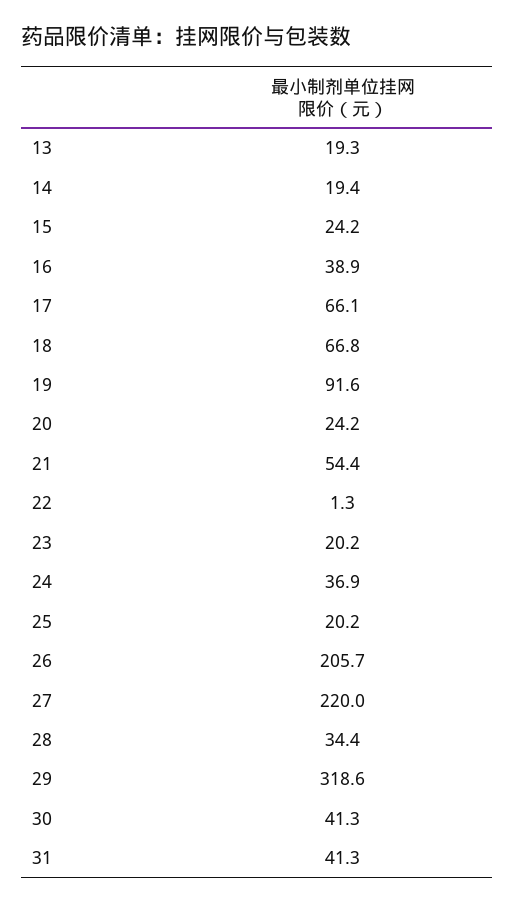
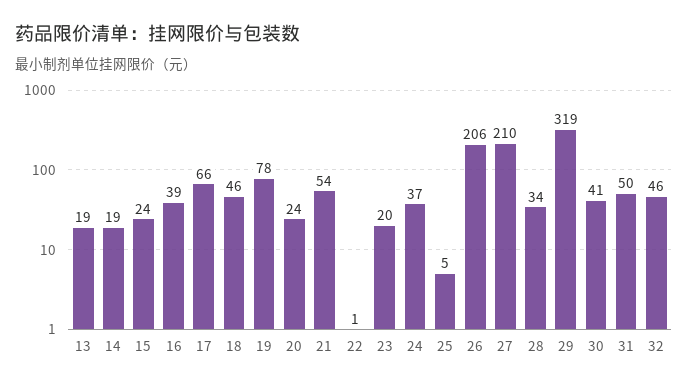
18: 66.8 -> 46
19: 91.6 -> 78
25: 20.2 -> 5
27: 220 -> 210
31: 41.3 -> 50
32: none -> 46

